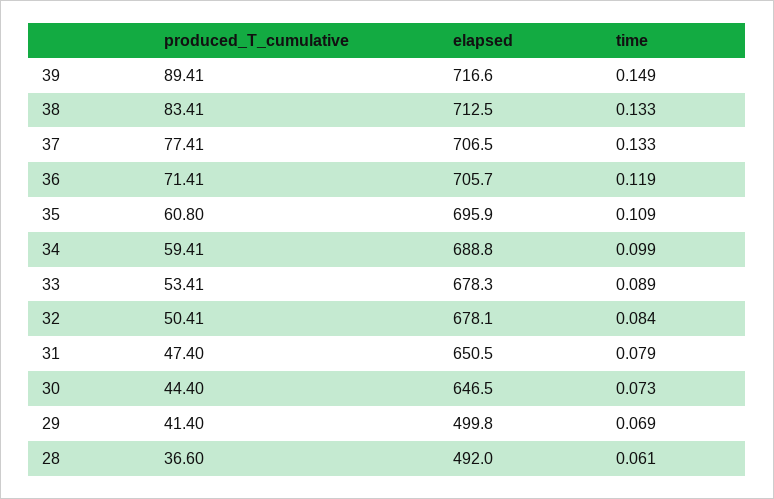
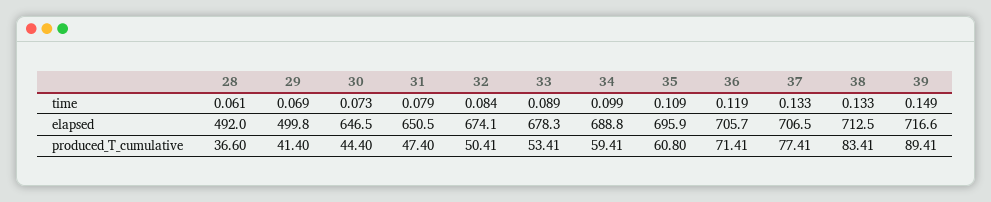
elapsed, 32: 678.1 -> 674.1

